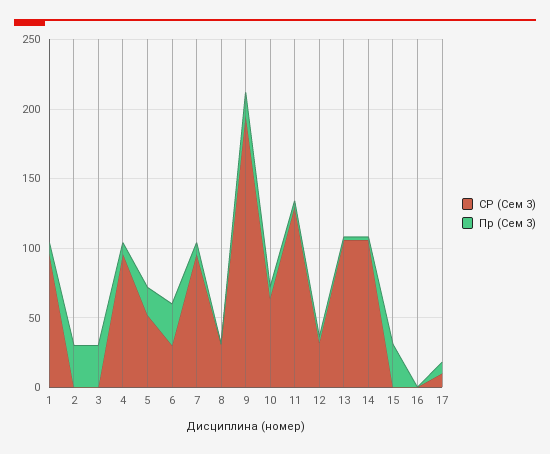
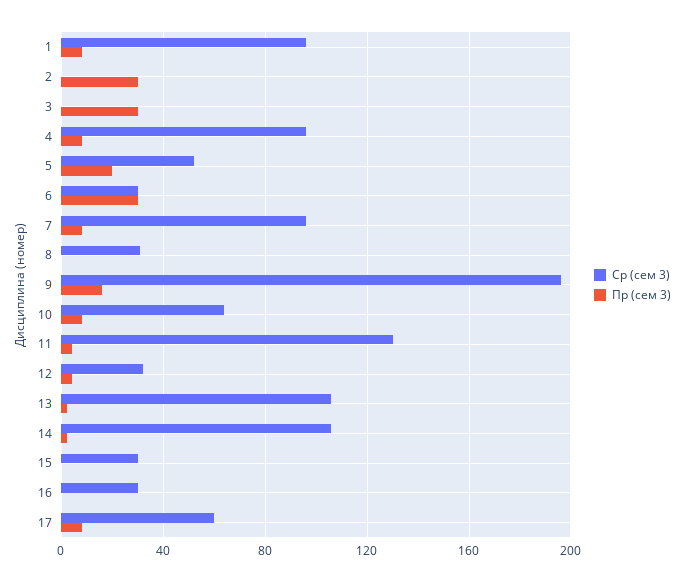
СР (Сем 3), 15: 0 -> 30
Пр (Сем 3), 15: 30 -> 0
СР (Сем 3), 16: 0 -> 30
СР (Сем 3), 17: 10 -> 60

